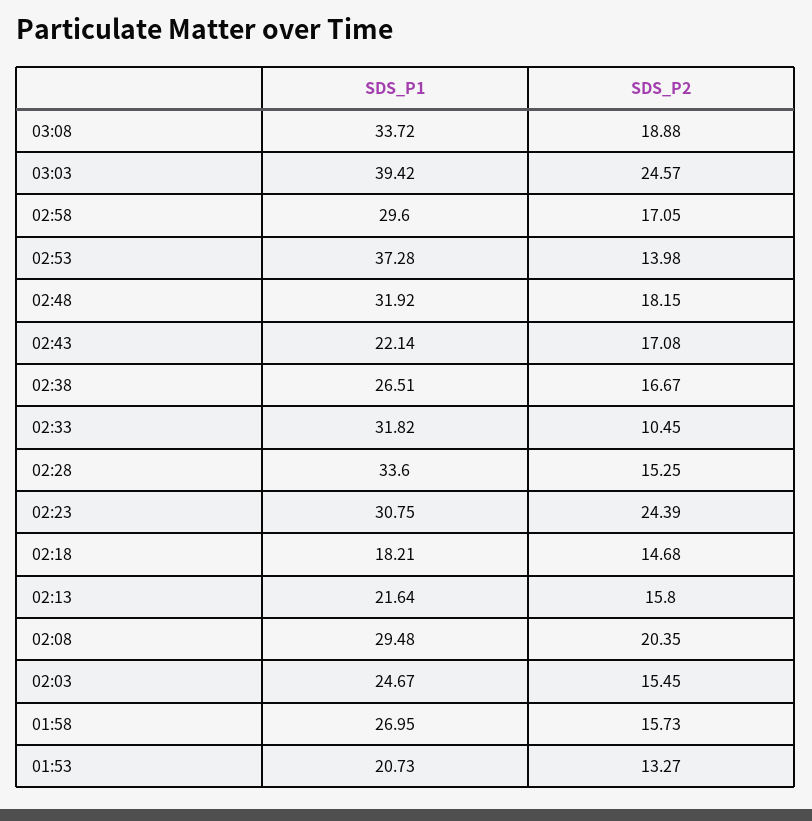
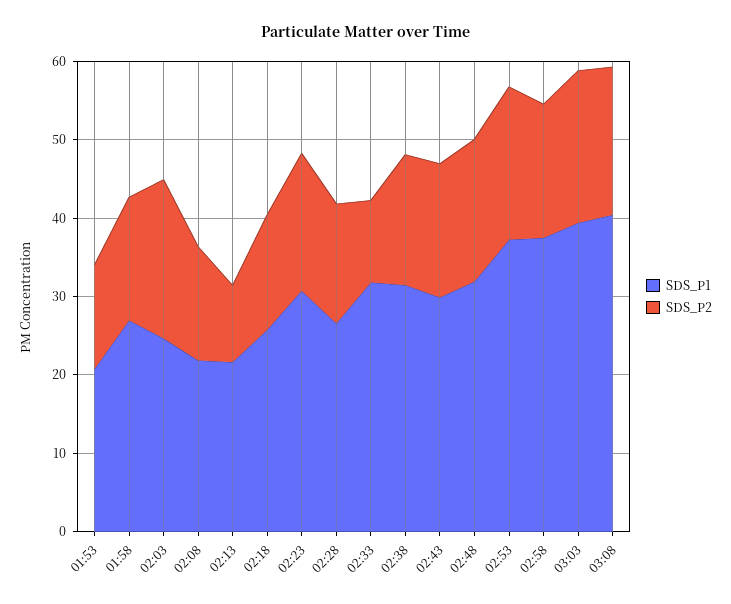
SDS_P1, 03:08: 33.72 -> 40
SDS_P2, 03:03: 24.57 -> 20
SDS_P1, 02:58: 29.6 -> 38
SDS_P2, 02:53: 13.98 -> 20
SDS_P1, 02:43: 22.14 -> 30
SDS_P1, 02:38: 26.51 -> 32
SDS_P1, 02:28: 33.6 -> 26
SDS_P2, 02:23: 24.39 -> 18
SDS_P1, 02:18: 18.21 -> 26
SDS_P2, 02:13: 15.8 -> 10
SDS_P1, 02:08: 29.48 -> 22
SDS_P2, 02:08: 20.35 -> 14
SDS_P2, 02:03: 15.45 -> 20

